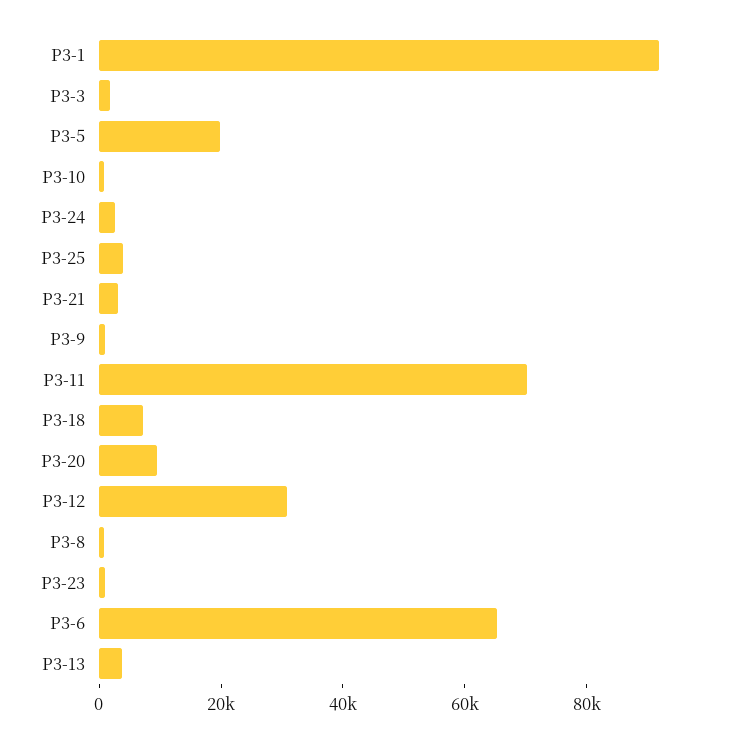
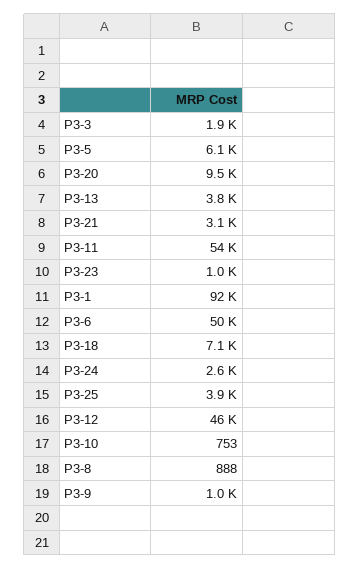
P3-5: 20000 -> 6100
P3-11: 70000 -> 54000
P3-12: 30000 -> 46000
P3-6: 65000 -> 50000

